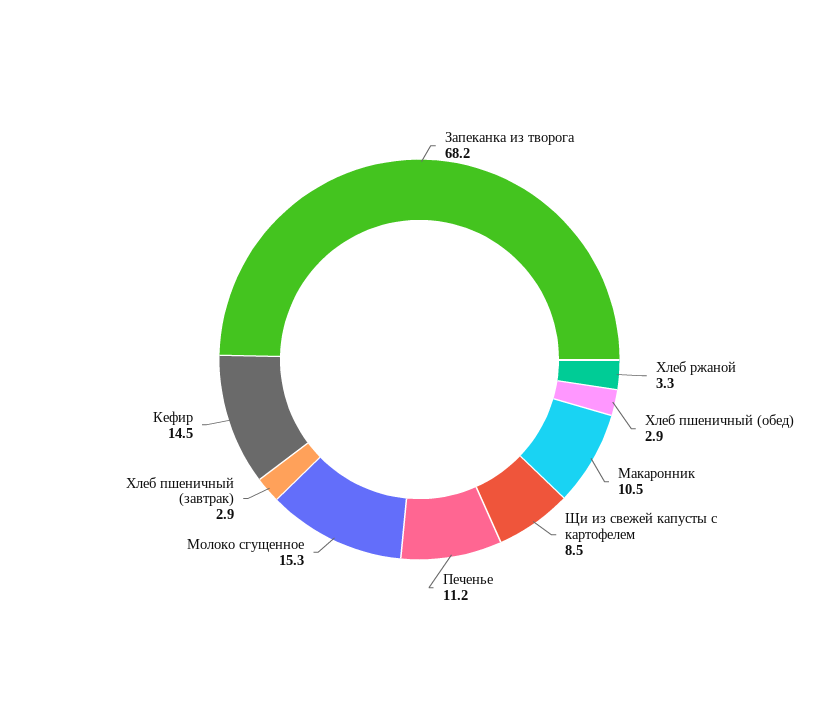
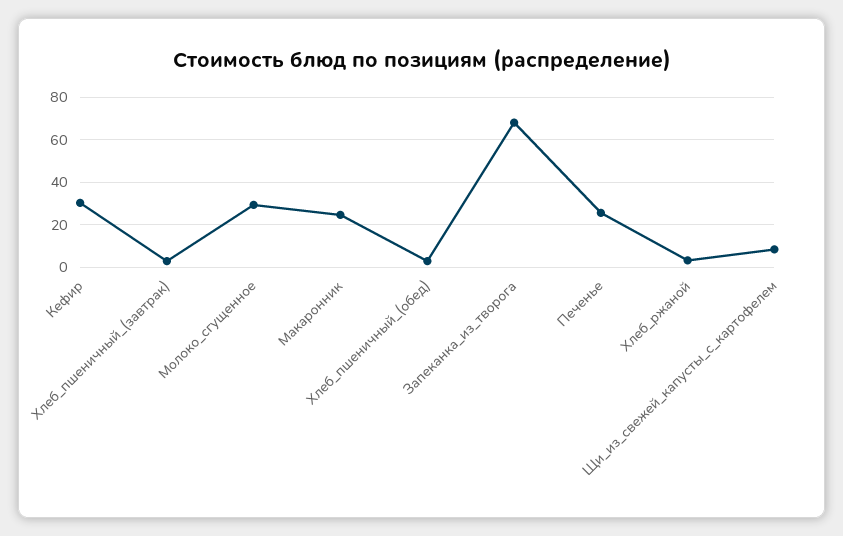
Макаронник: 10.5 -> 25
Печенье: 11.2 -> 25
Молоко сгущенное: 15.3 -> 30
Кефир: 14.5 -> 30

